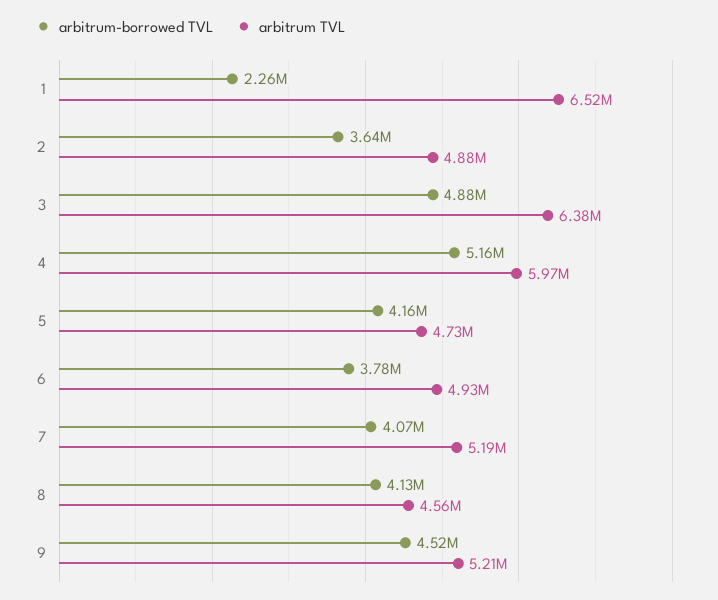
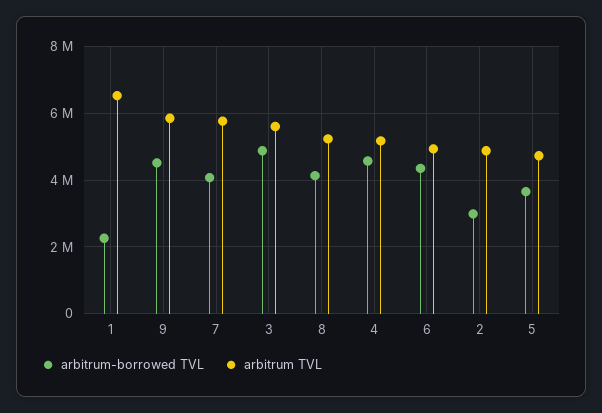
arbitrum-borrowed TVL, 2: 3640000 -> 3000000
arbitrum TVL, 3: 6380000 -> 5600000
arbitrum-borrowed TVL, 4: 5160000 -> 4600000
arbitrum TVL, 4: 5970000 -> 5200000
arbitrum-borrowed TVL, 5: 4160000 -> 3600000
arbitrum-borrowed TVL, 6: 3780000 -> 4400000
arbitrum TVL, 7: 5190000 -> 5800000
arbitrum TVL, 8: 4560000 -> 5200000
arbitrum TVL, 9: 5210000 -> 5800000

